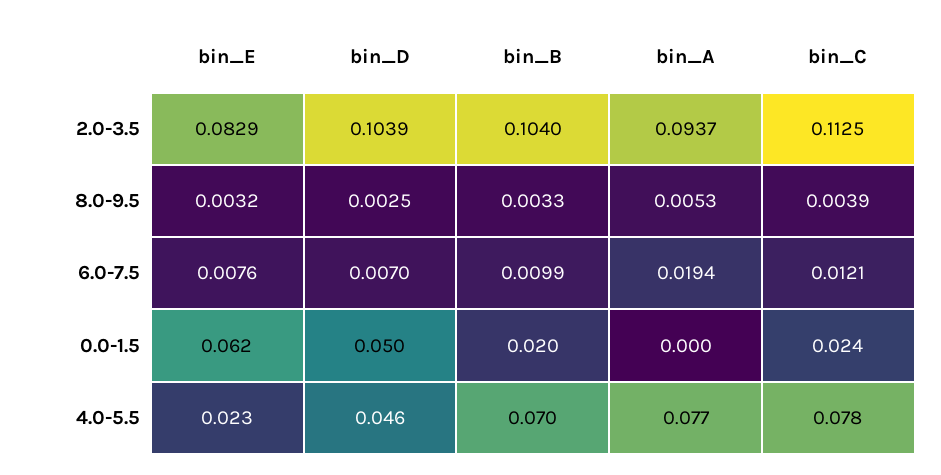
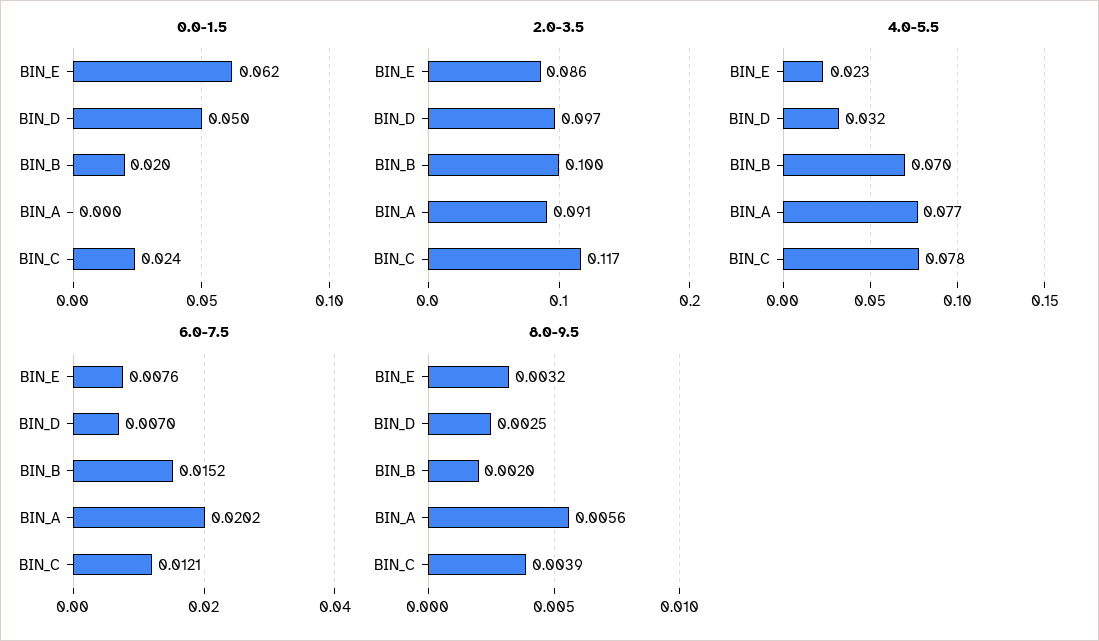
2.0-3.5, bin_E: 0.0829 -> 0.086
2.0-3.5, bin_D: 0.1039 -> 0.097
2.0-3.5, bin_B: 0.104 -> 0.1
2.0-3.5, bin_A: 0.0937 -> 0.091
2.0-3.5, bin_C: 0.1125 -> 0.117
8.0-9.5, bin_B: 0.0033 -> 0.002
8.0-9.5, bin_A: 0.0053 -> 0.0056
6.0-7.5, bin_B: 0.0099 -> 0.0152
6.0-7.5, bin_A: 0.0194 -> 0.0202
4.0-5.5, bin_D: 0.046 -> 0.032

